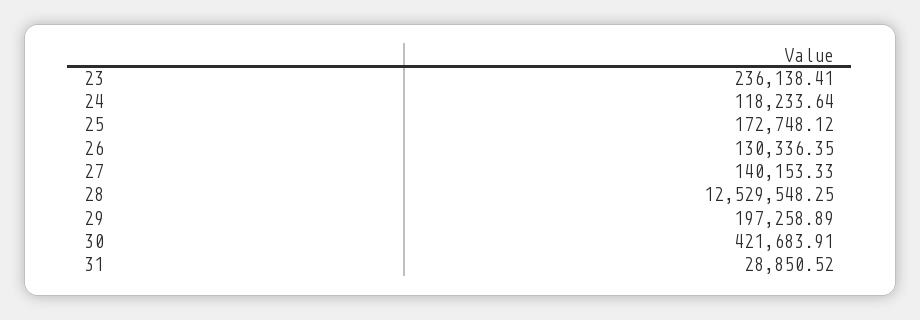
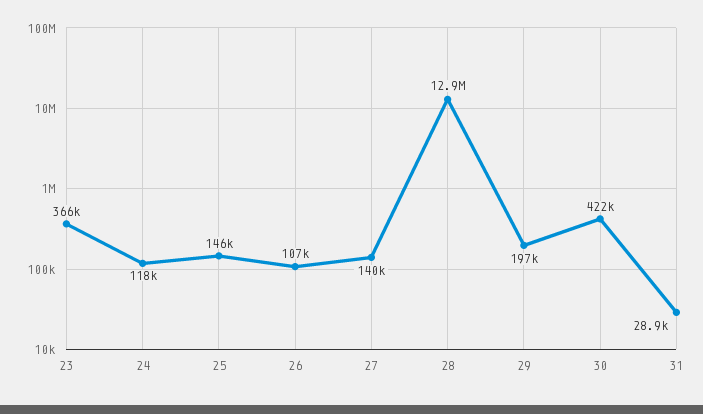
23: 236138.41 -> 366000
25: 172748.12 -> 146000
26: 130336.35 -> 107000
28: 12529548.25 -> 12900000

